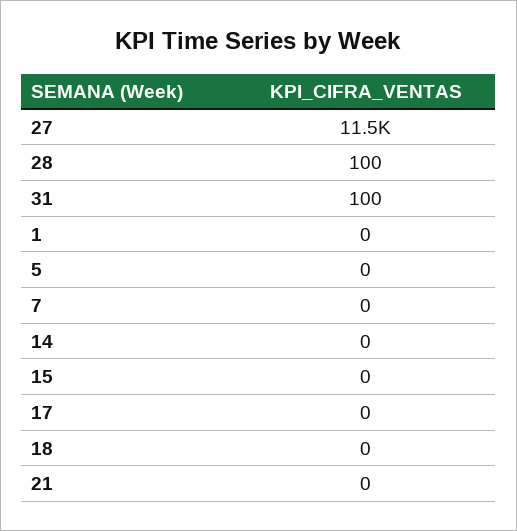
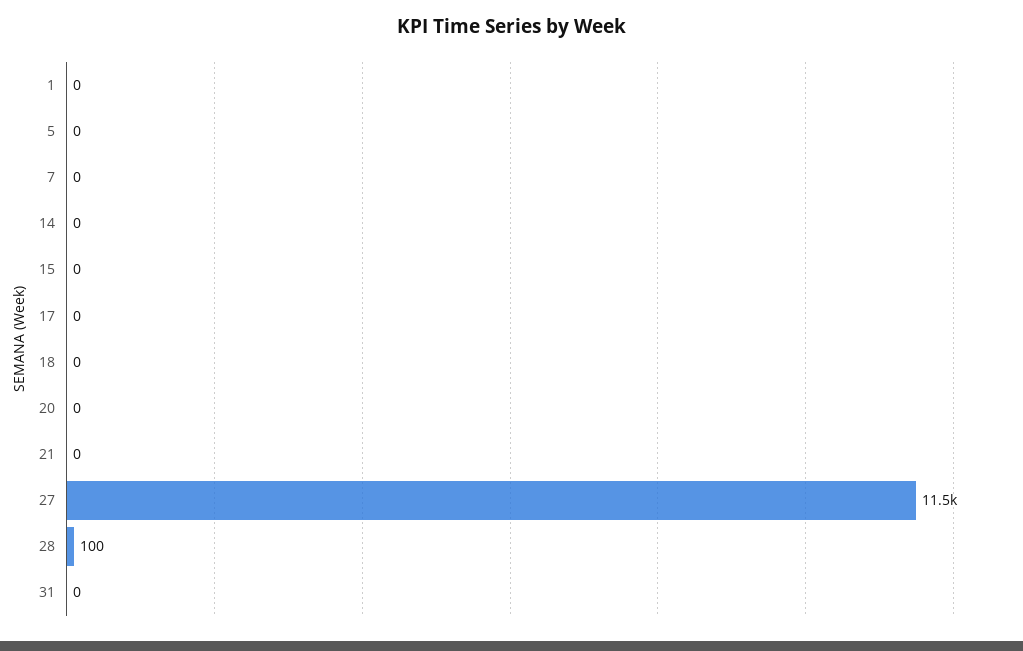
31: 100 -> 0
20: none -> 0

